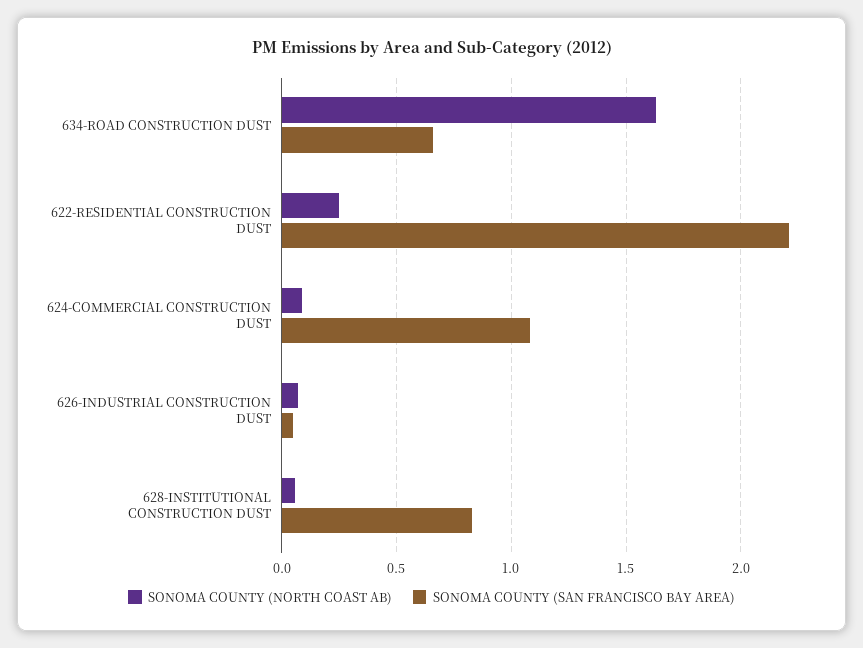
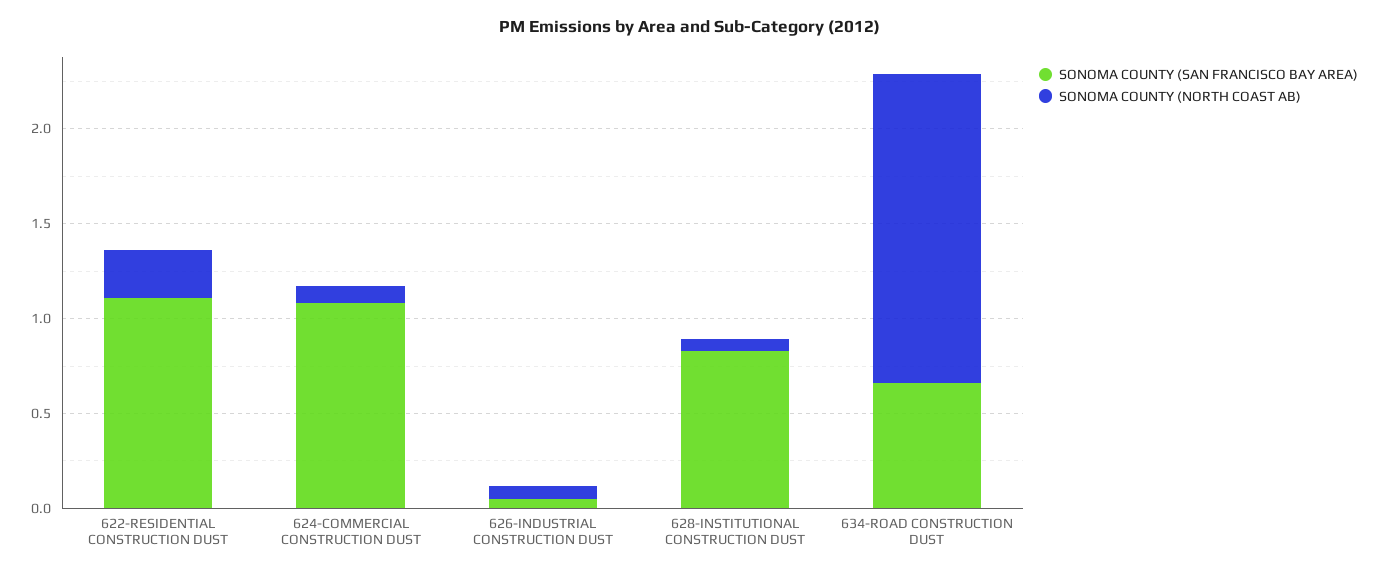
SONOMA COUNTY (SAN FRANCISCO BAY AREA), 622-RESIDENTIAL CONSTRUCTION DUST: 2.2 -> 1.1

